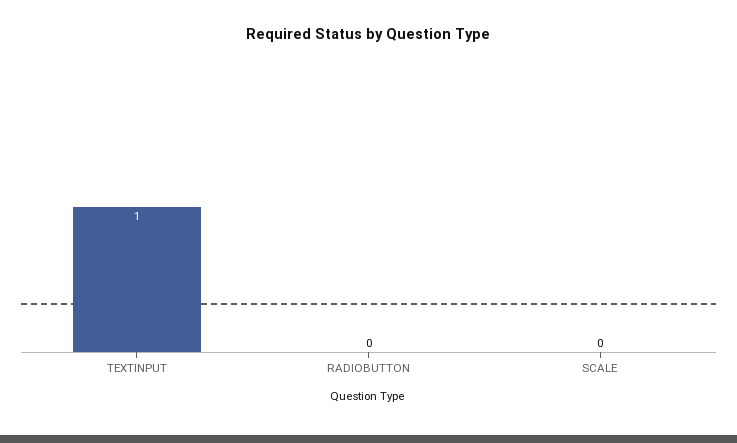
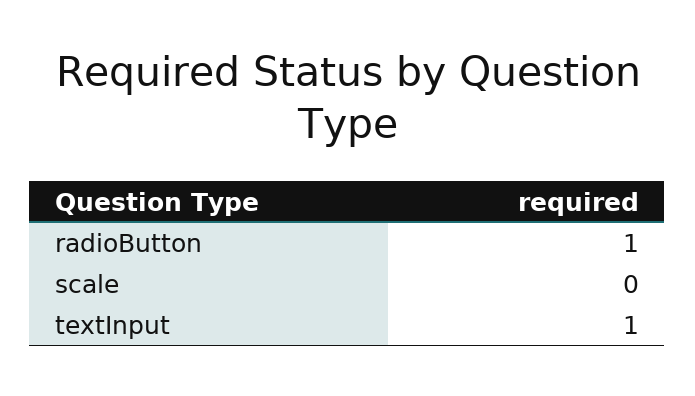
RADIOBUTTON: 0 -> 1

